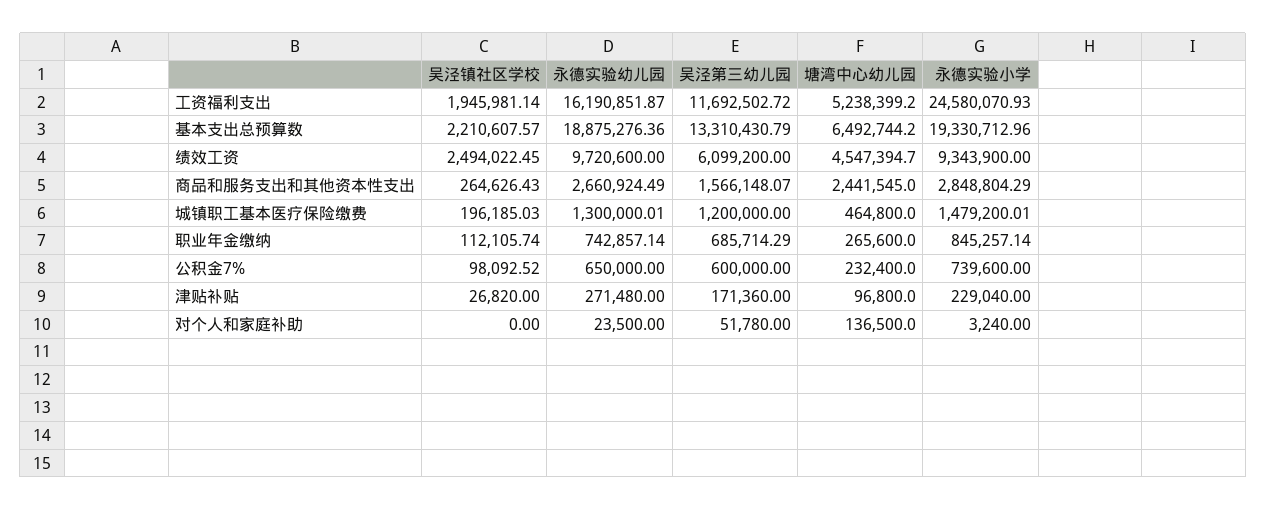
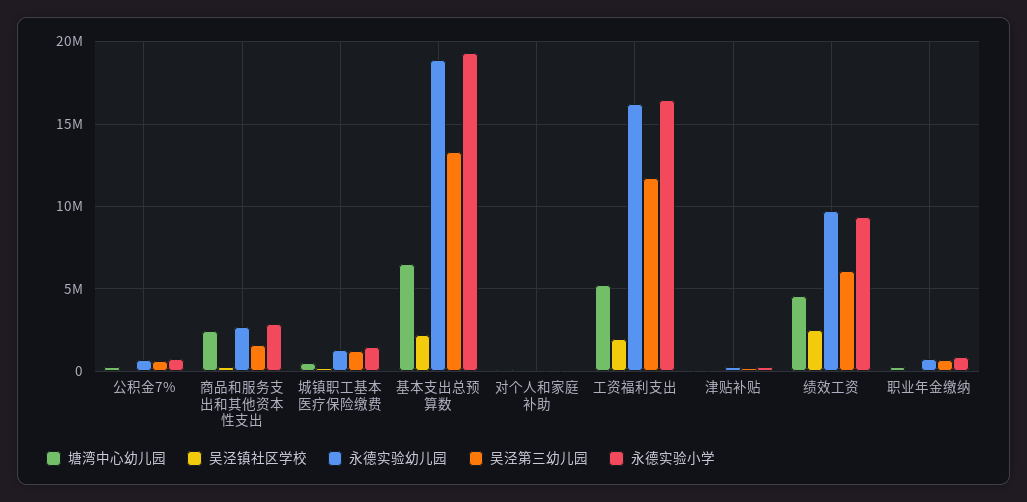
永德实验小学, 工资福利支出: 24580070.93 -> 16500000

